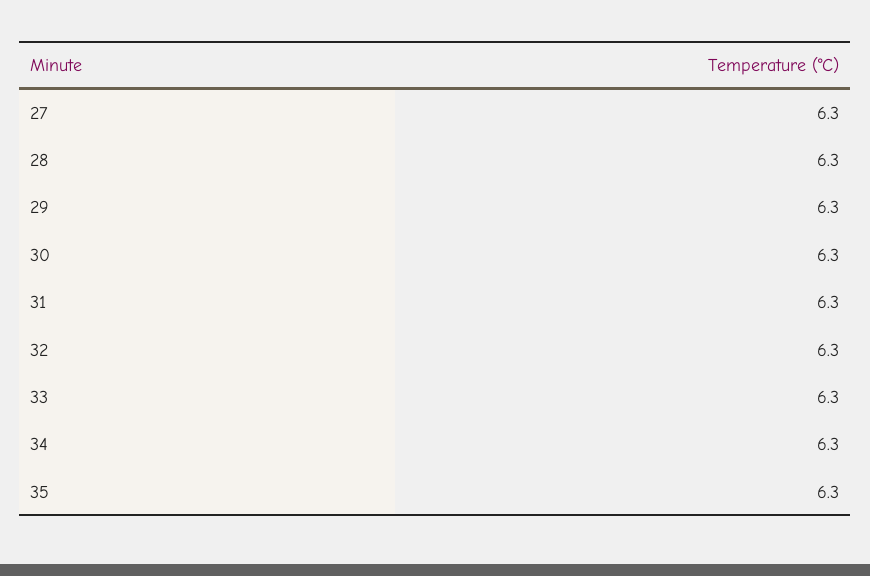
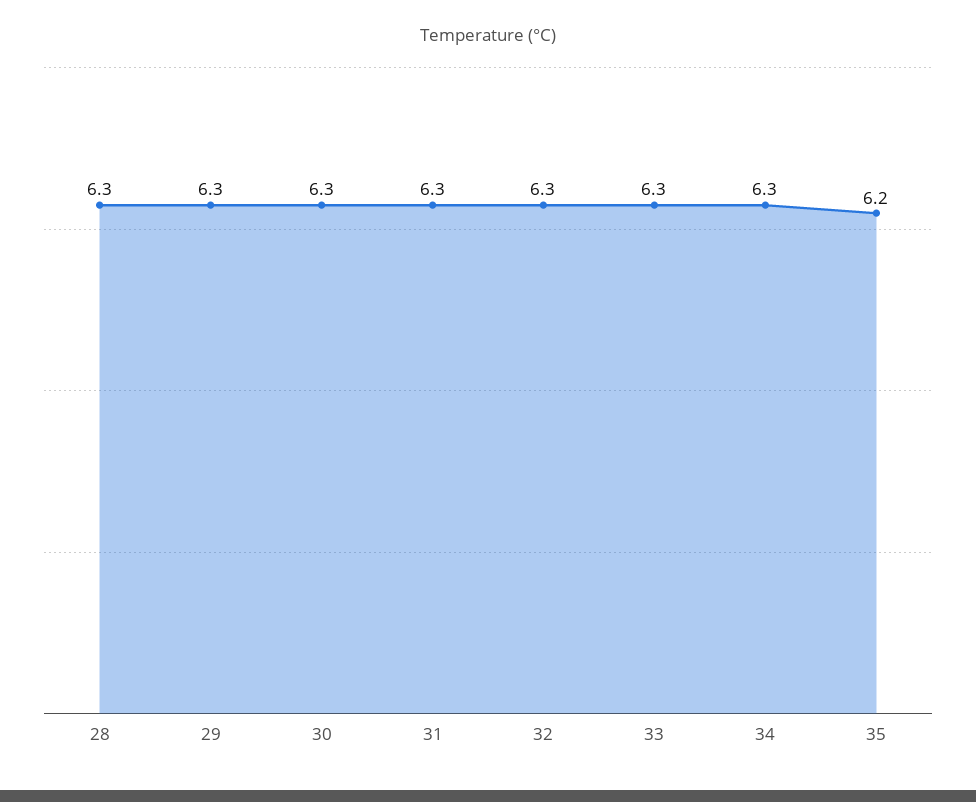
27: 6.3 -> none
35: 6.3 -> 6.2

